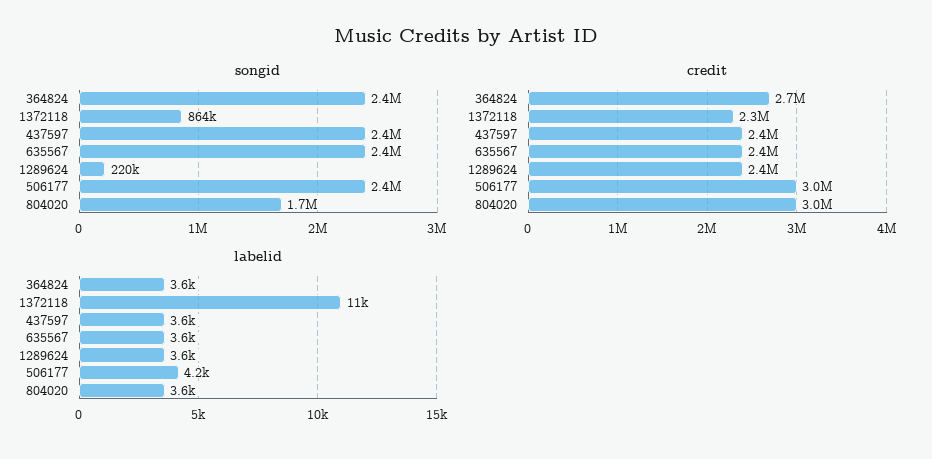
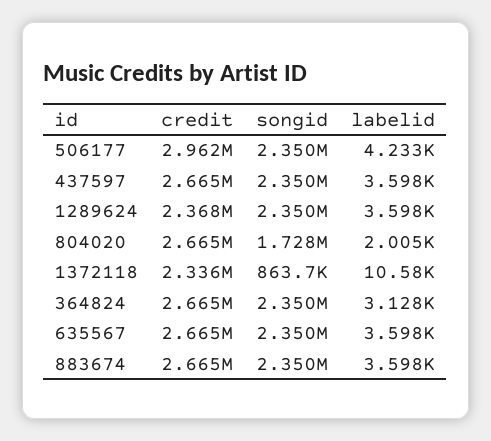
songid, 1289624: 220000 -> 2350000
credit, 437597: 2400000 -> 2665000
credit, 635567: 2400000 -> 2665000
credit, 804020: 3000000 -> 2665000
labelid, 364824: 3600 -> 3128
labelid, 804020: 3600 -> 2005
credit, 883674: none -> 2665000
songid, 883674: none -> 2350000
labelid, 883674: none -> 3598

